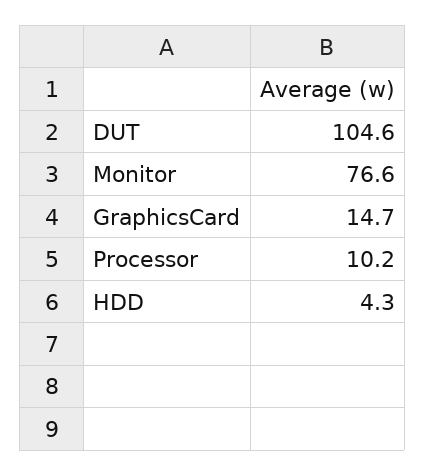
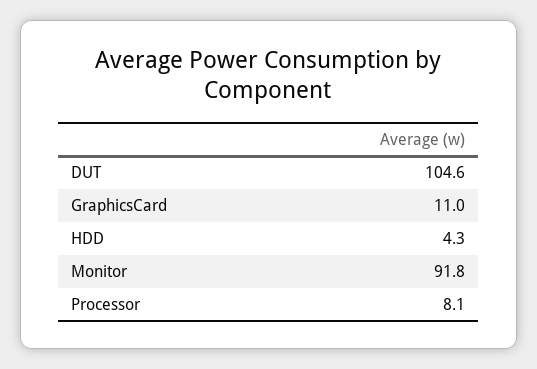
Monitor: 76.6 -> 91.8
GraphicsCard: 14.7 -> 11
Processor: 10.2 -> 8.1

